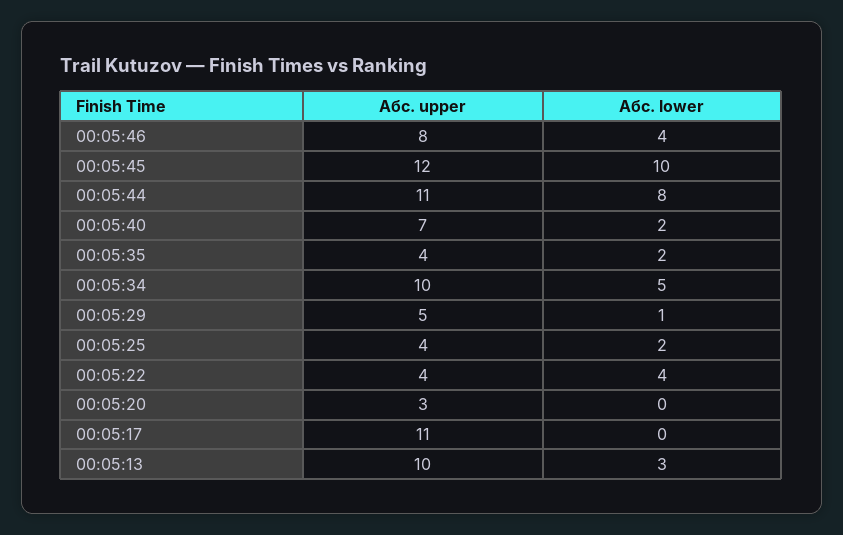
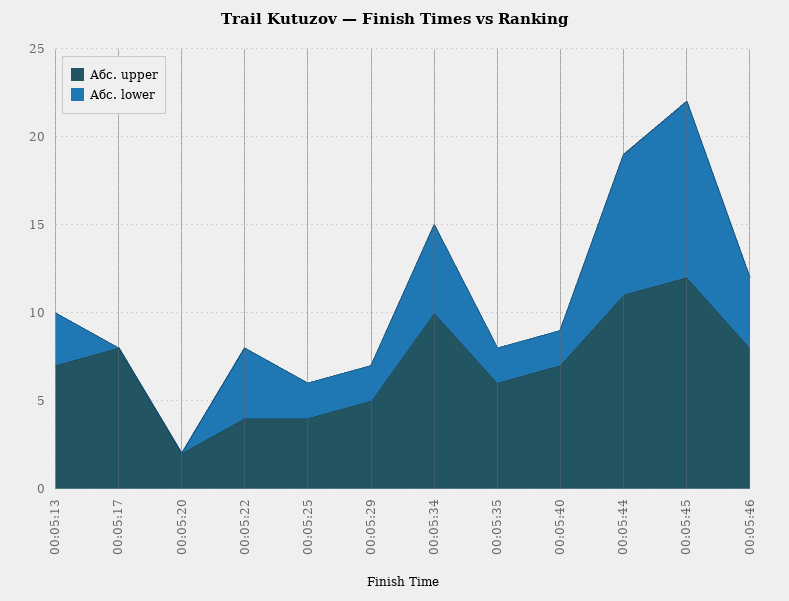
Абс. upper, 00:05:35: 4 -> 6
Абс. lower, 00:05:29: 1 -> 2
Абс. upper, 00:05:20: 3 -> 2
Абс. upper, 00:05:17: 11 -> 8
Абс. upper, 00:05:13: 10 -> 7

